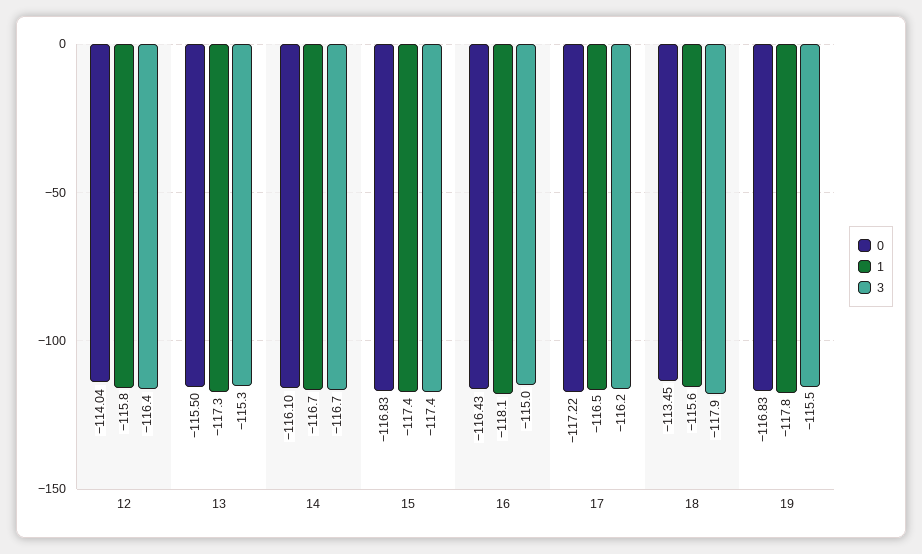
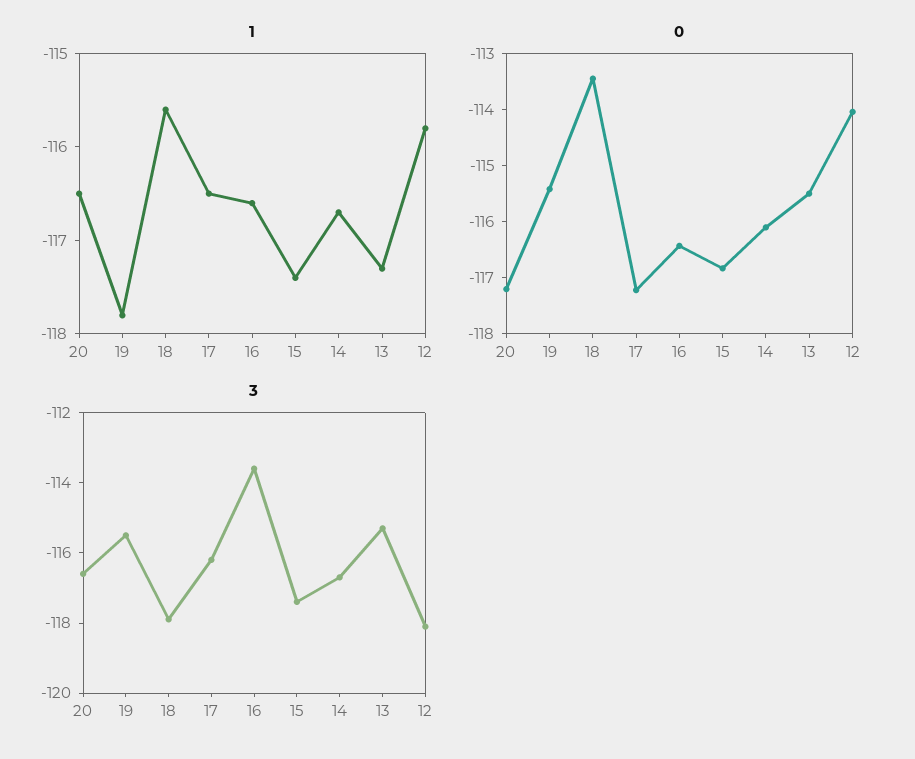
3, 12: -116.4 -> -118
1, 16: -118.1 -> -116.6
3, 16: -115 -> -113.5
0, 19: -116.83 -> -115.4
1, 20: none -> -116.5
0, 20: none -> -117.2
3, 20: none -> -116.5

